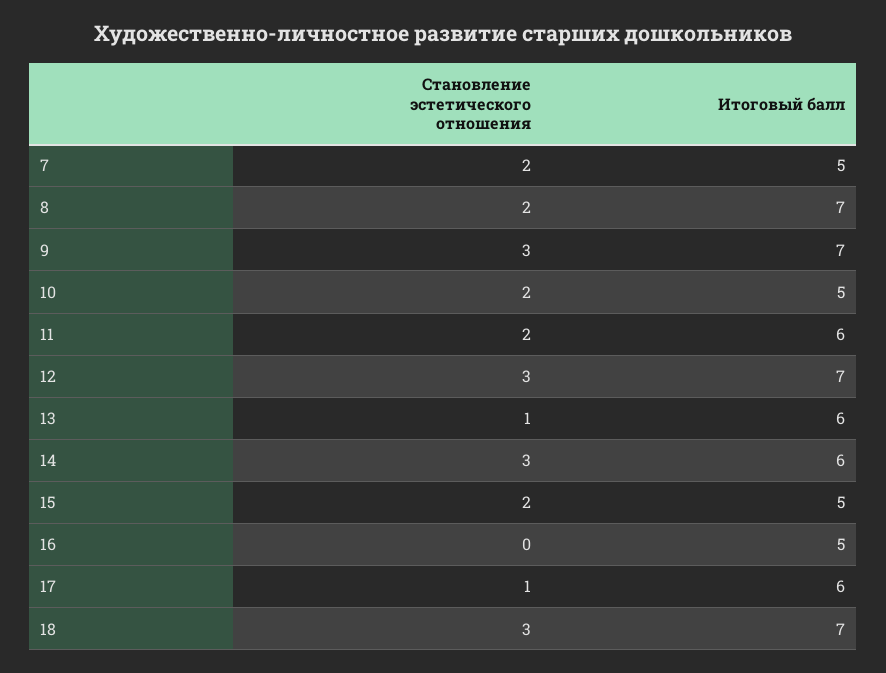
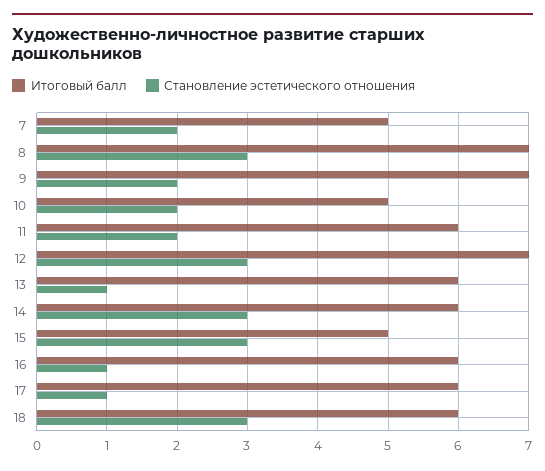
Становление эстетического отношения, 8: 2 -> 3
Становление эстетического отношения, 9: 3 -> 2
Становление эстетического отношения, 15: 2 -> 3
Становление эстетического отношения, 16: 0 -> 1
Итоговый балл, 16: 5 -> 6
Итоговый балл, 18: 7 -> 6

